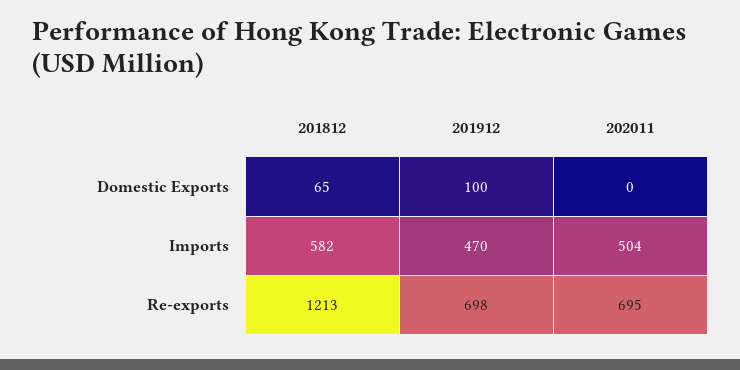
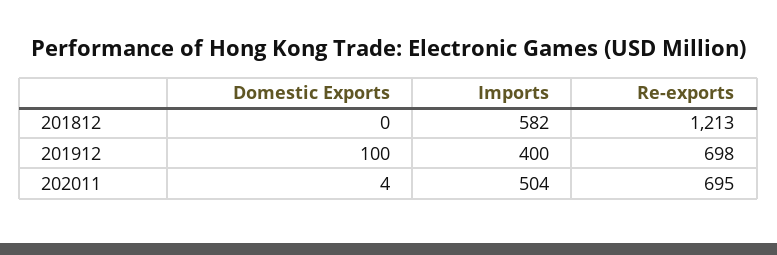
201812, Domestic Exports: 65 -> 0
202011, Domestic Exports: 0 -> 4
201912, Imports: 470 -> 400

